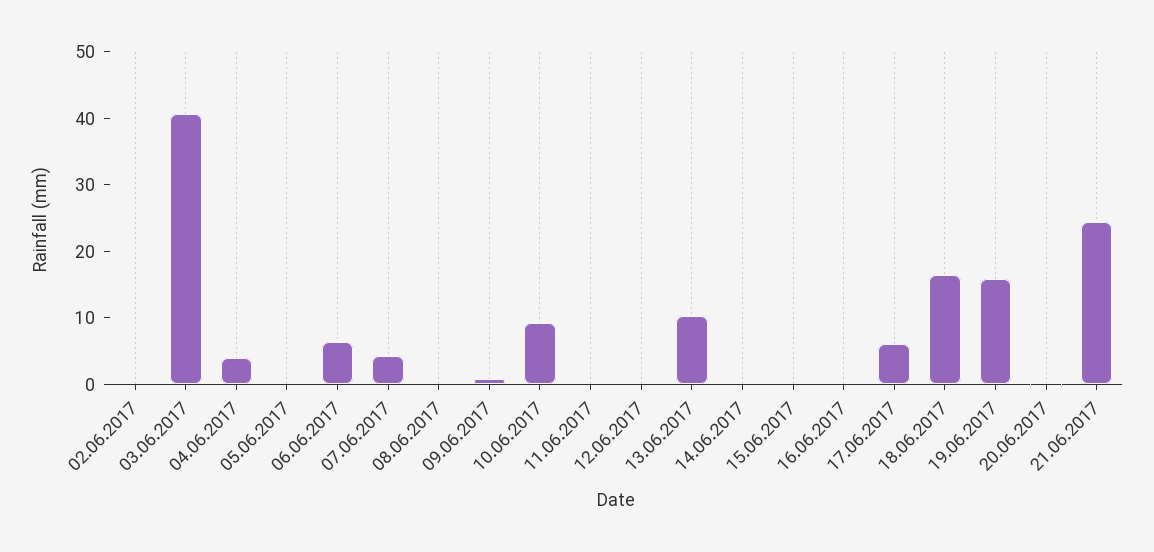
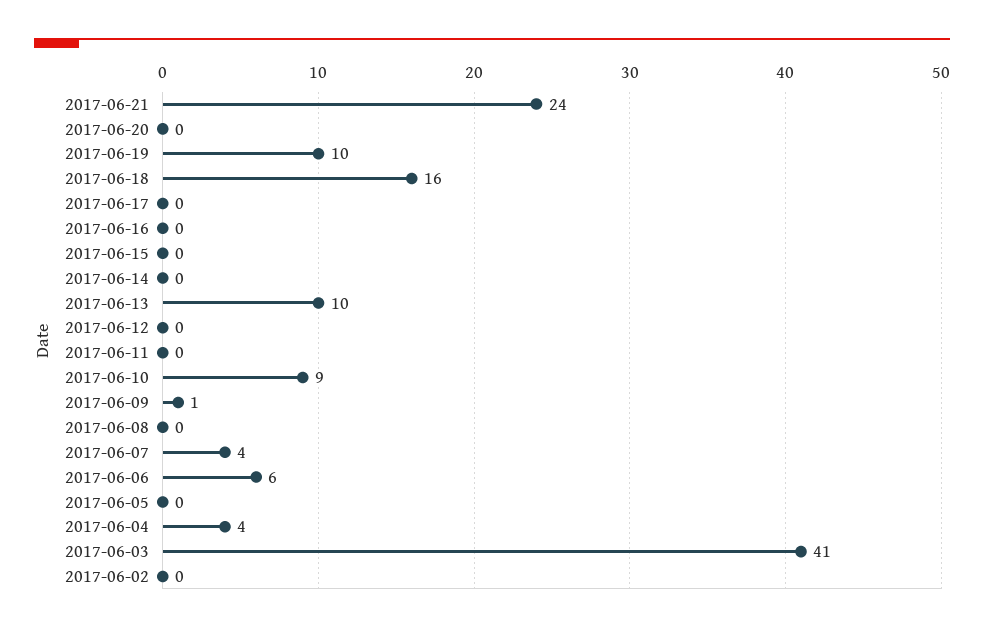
17.06.2017: 6 -> 0
19.06.2017: 16 -> 10

